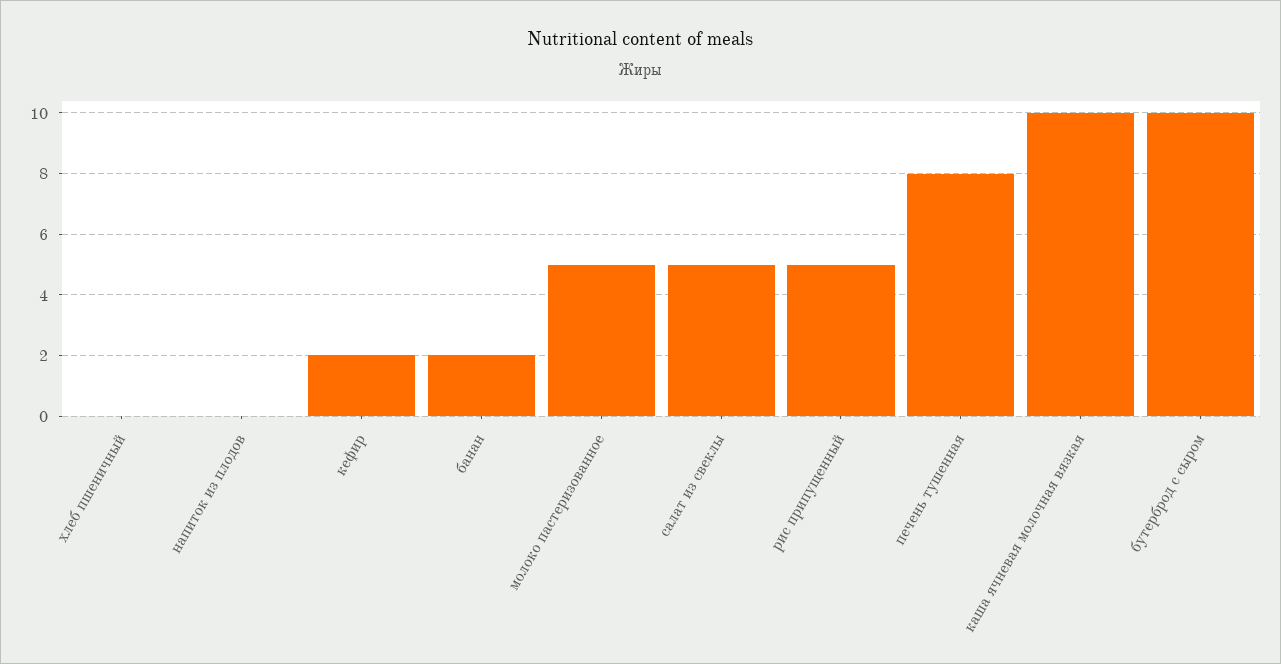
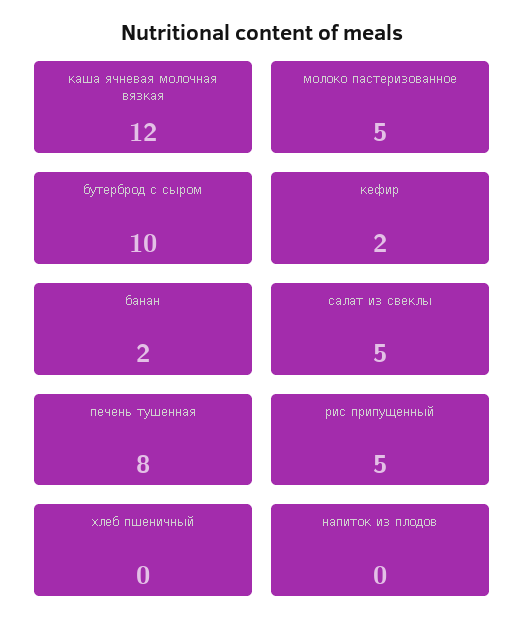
каша ячневая молочная вязкая: 10 -> 12

